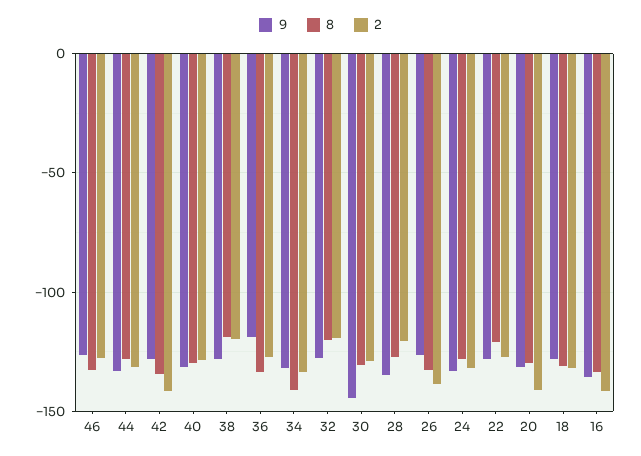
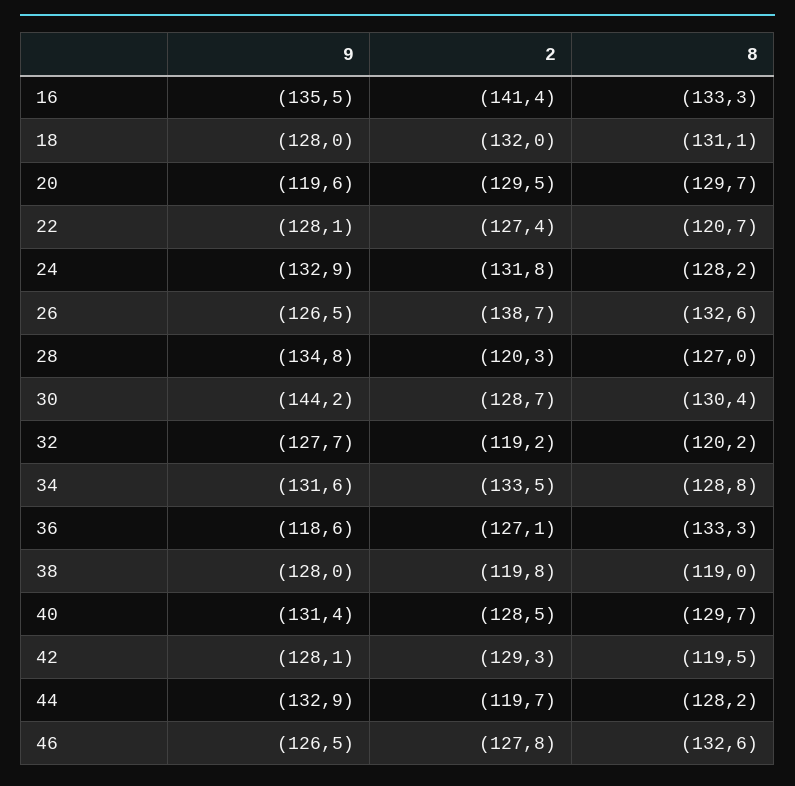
2, 44: -130 -> -119.7
8, 42: -135 -> -119.5
2, 42: -140 -> -129.3
8, 34: -140 -> -128.8
9, 20: -130 -> -119.6
2, 20: -140 -> -129.5

